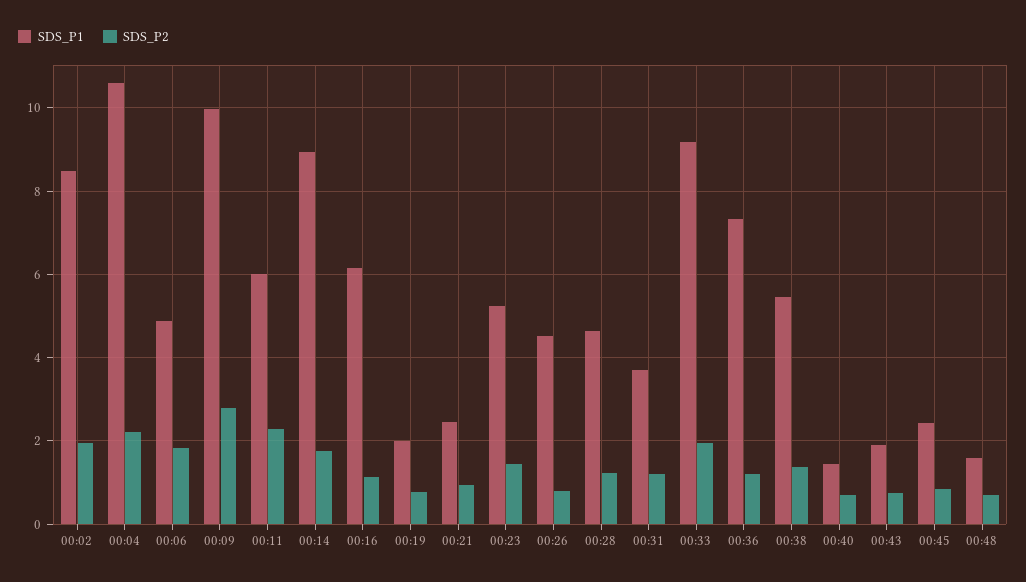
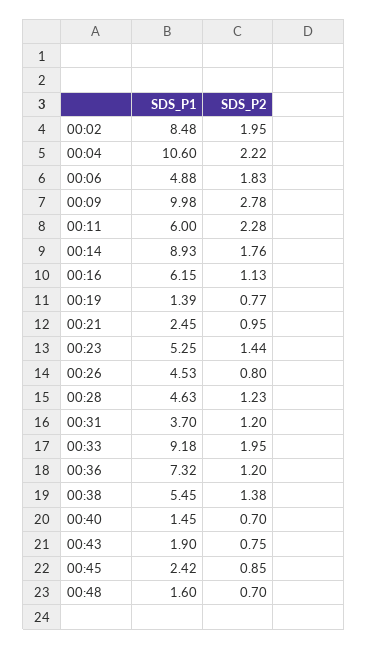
SDS_P1, 00:19: 2 -> 1.39

